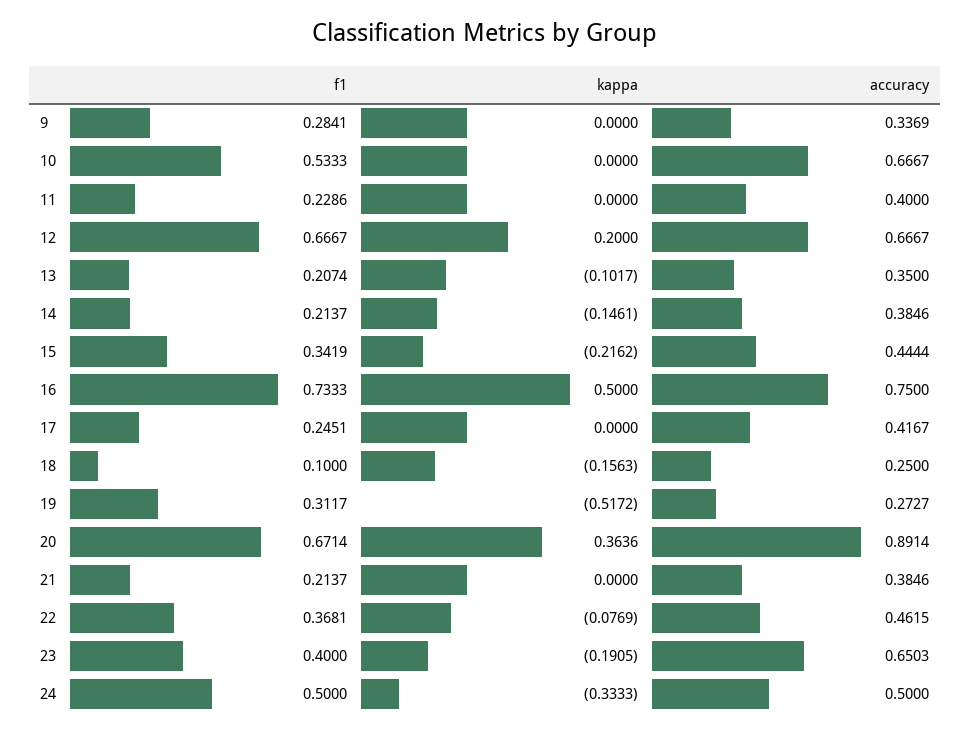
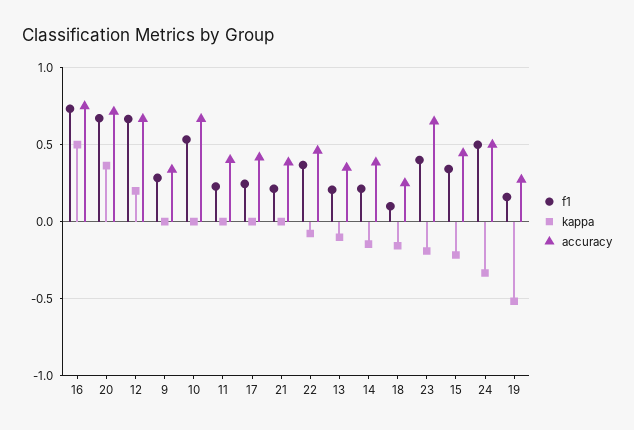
f1, 19: 0.3117 -> 0.15
accuracy, 20: 0.8914 -> 0.7

